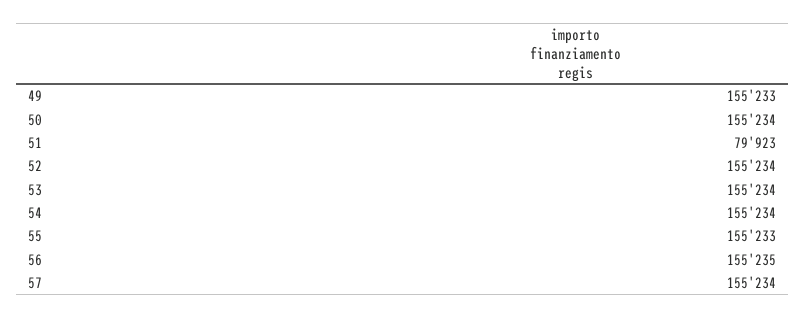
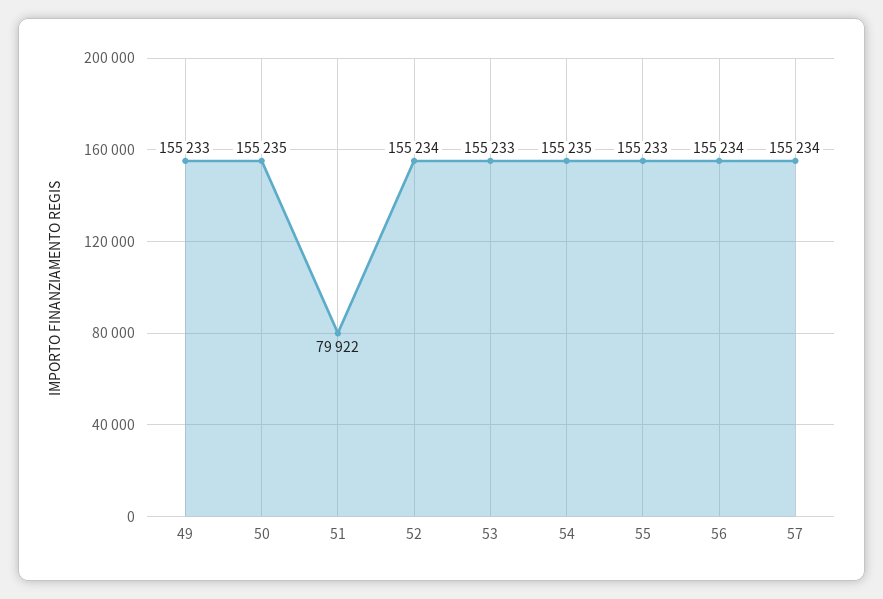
50: 155234 -> 155235
51: 79923 -> 79922
53: 155234 -> 155233
54: 155234 -> 155235
56: 155235 -> 155234

